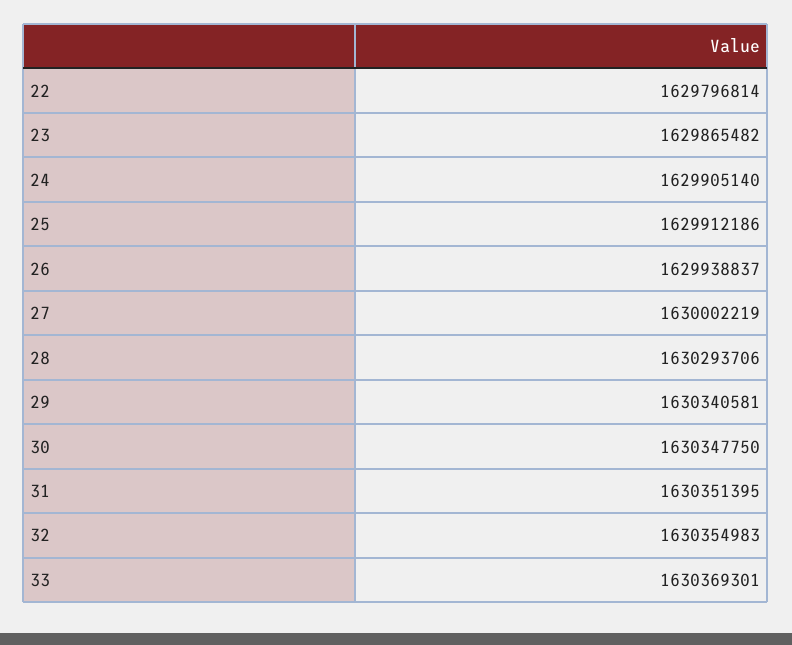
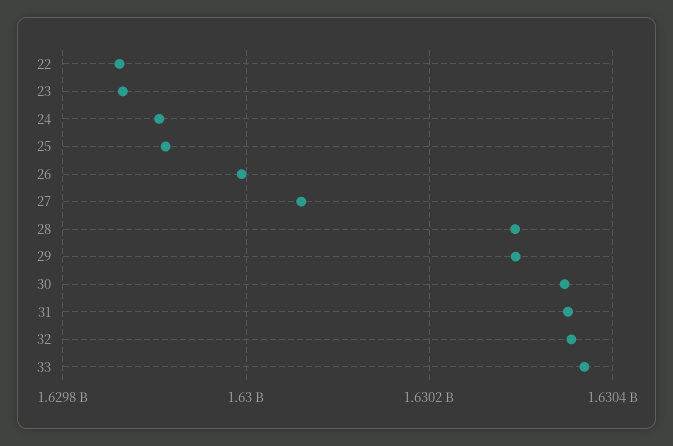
22: 1629796814 -> 1629860000
26: 1629938837 -> 1630000000
27: 1630002219 -> 1630060000
29: 1630340581 -> 1630300000

